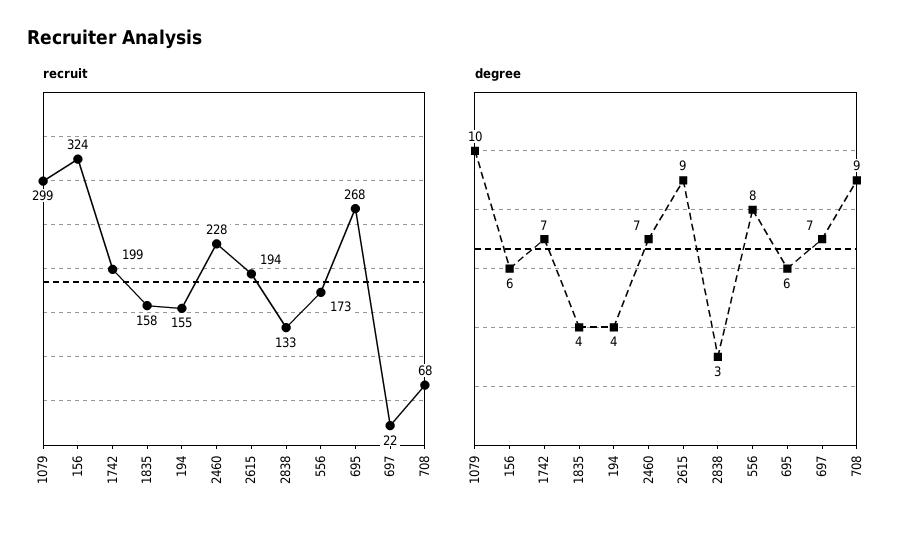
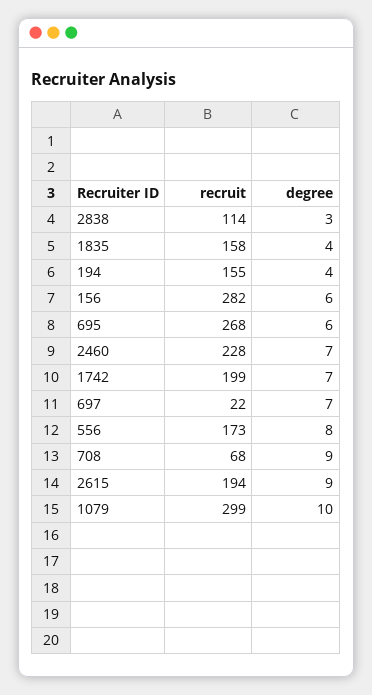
recruit, 156: 324 -> 282
recruit, 2838: 133 -> 114

